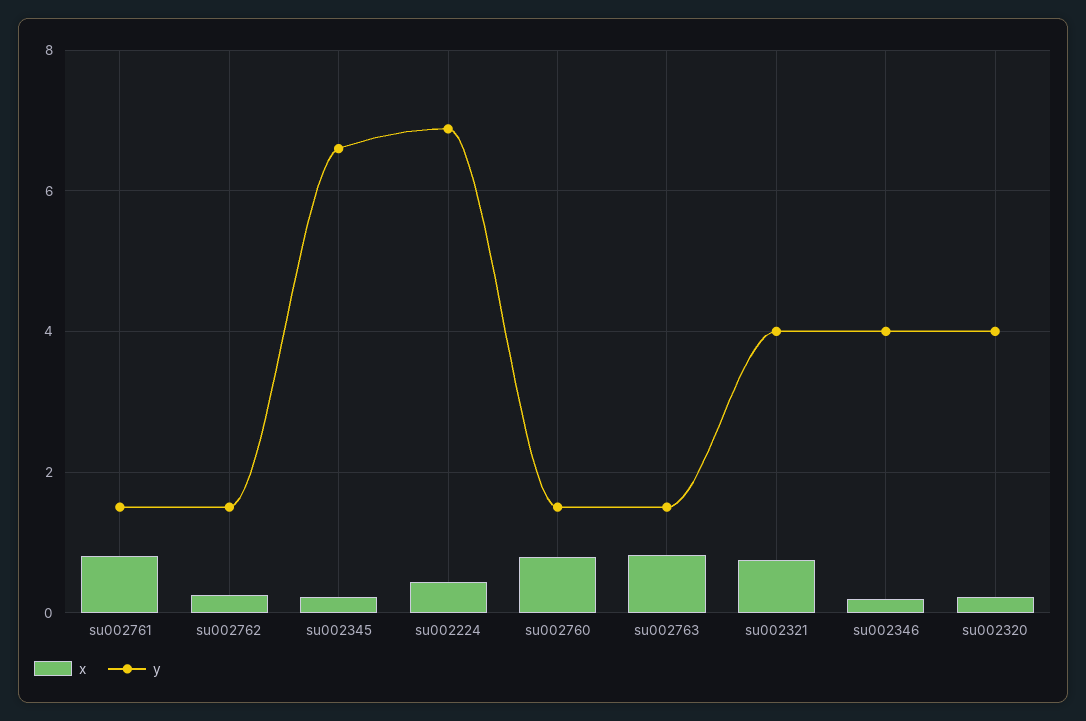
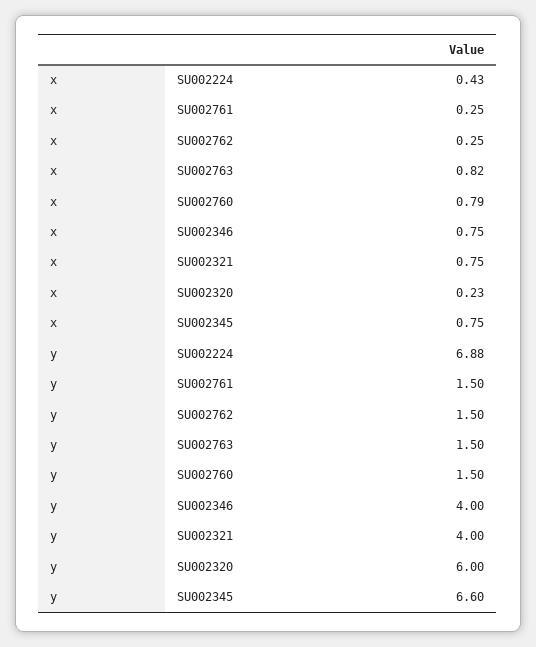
x, su002761: 0.8 -> 0.25
x, su002345: 0.2 -> 0.75
x, su002346: 0.2 -> 0.75
y, su002320: 4 -> 6

